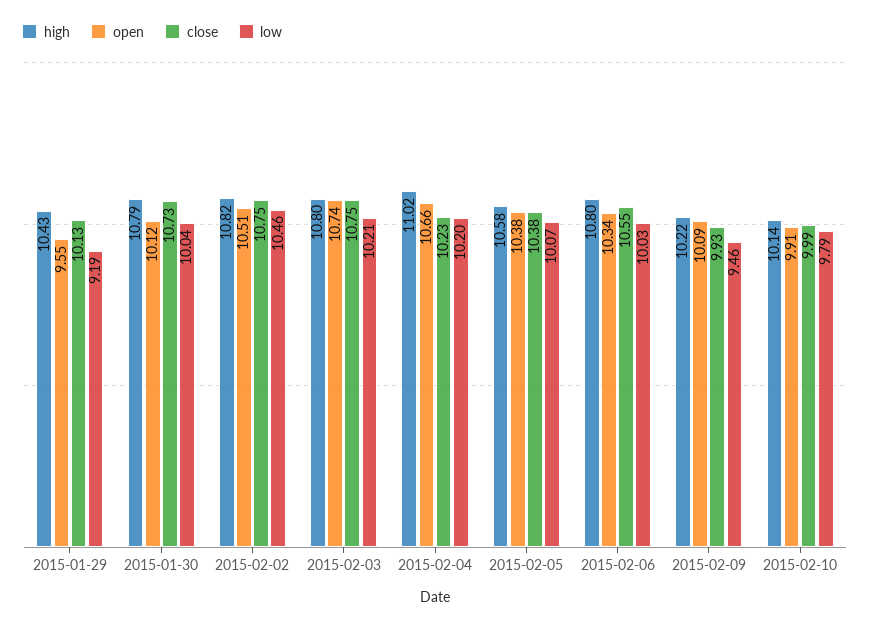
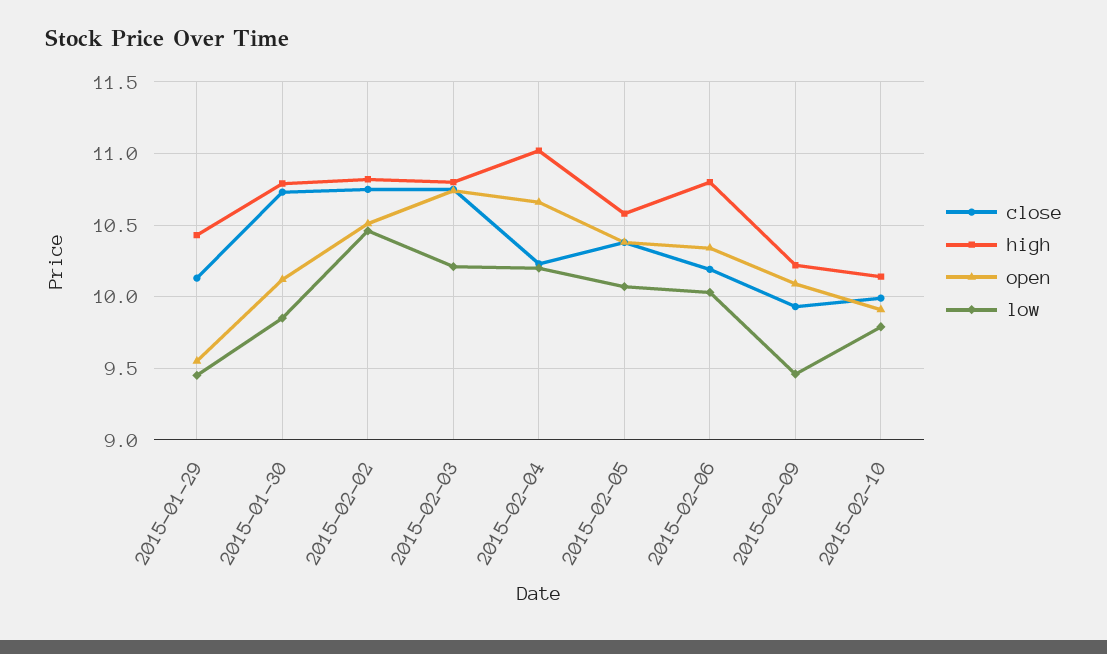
low, 2015-01-29: 9.19 -> 9.45
low, 2015-01-30: 10.04 -> 9.85
close, 2015-02-06: 10.55 -> 10.2

